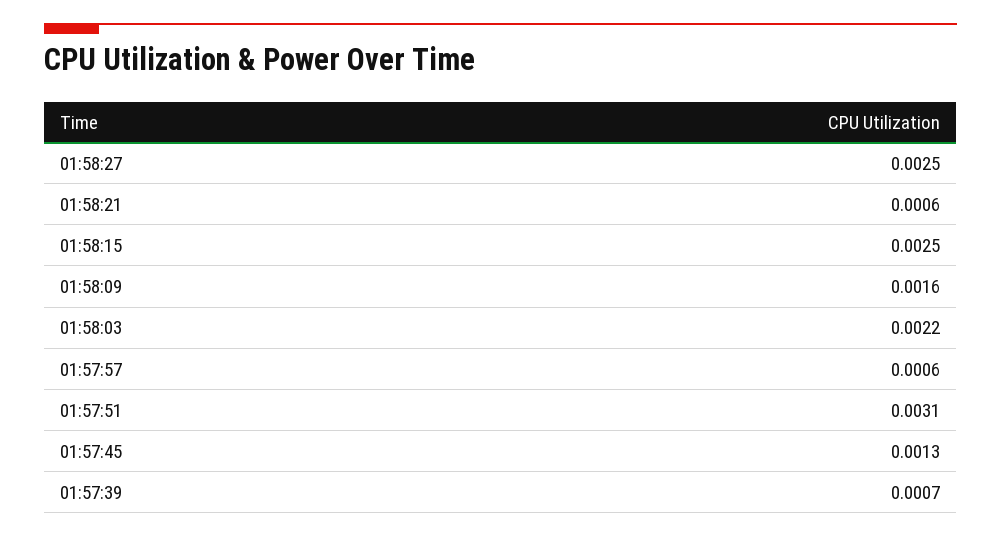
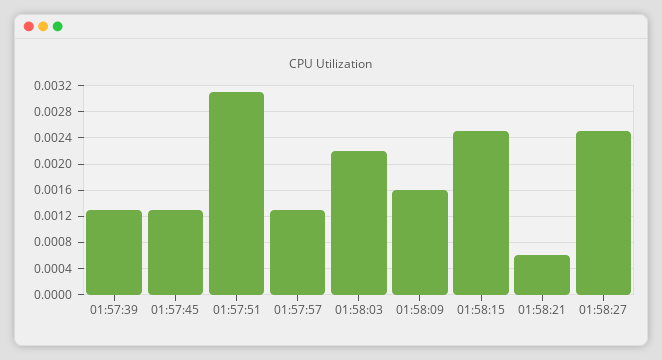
01:57:57: 0.0006 -> 0.0013
01:57:39: 0.0007 -> 0.0013

